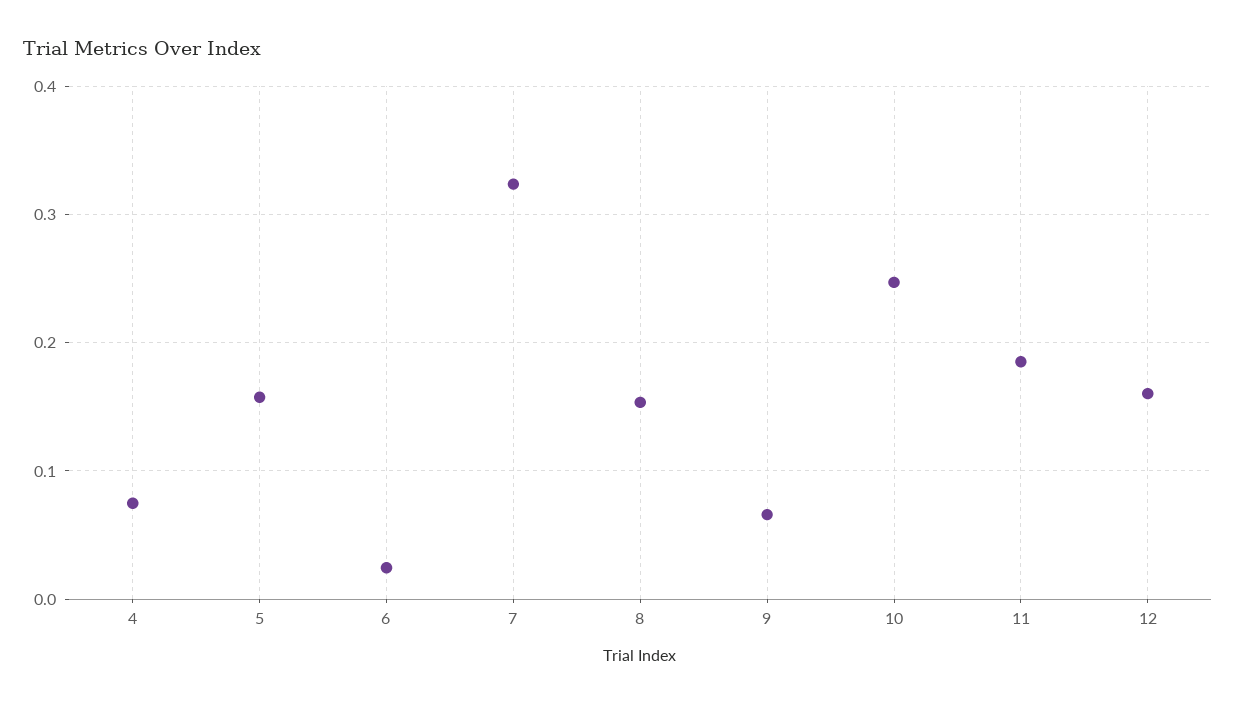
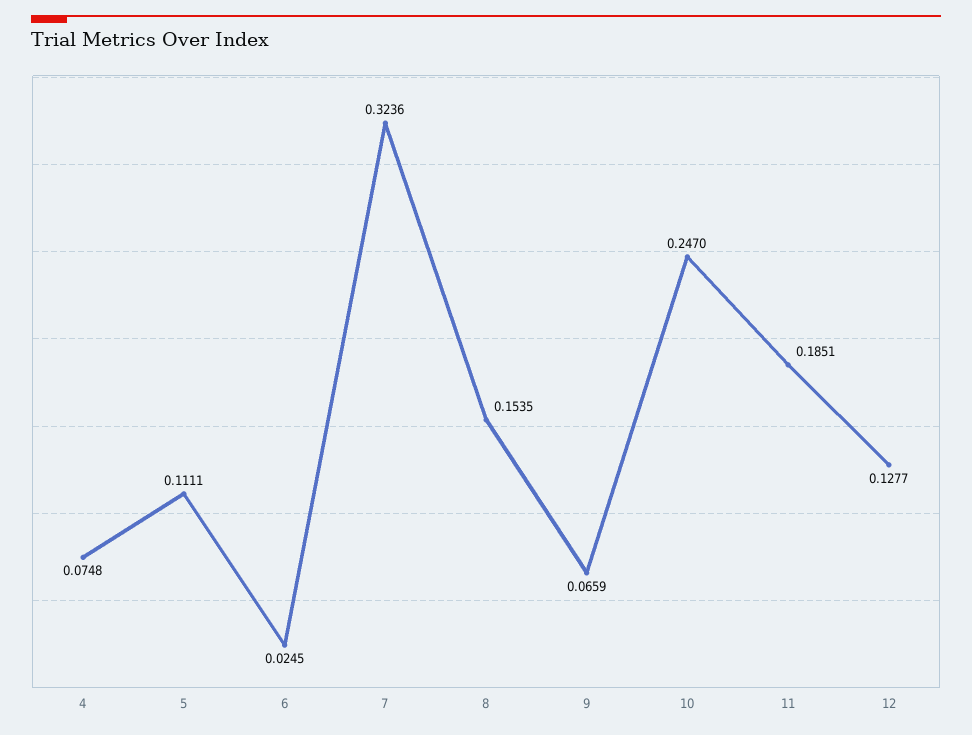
5: 0.16 -> 0.1111
12: 0.16 -> 0.1277

